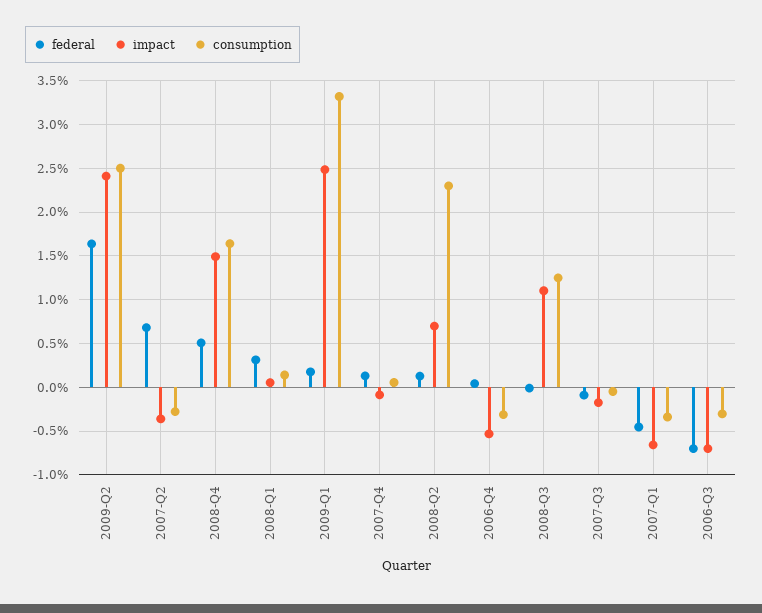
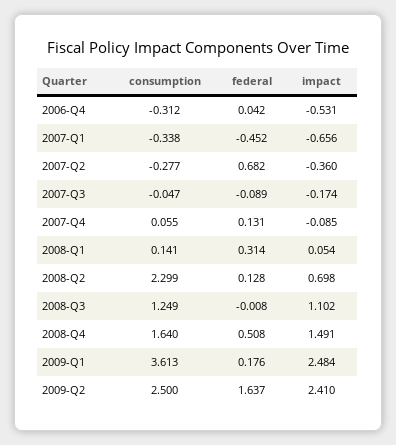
consumption, 2009-Q1: 3.3 -> 3.613
federal, 2006-Q3: -0.7 -> none
impact, 2006-Q3: -0.7 -> none
consumption, 2006-Q3: -0.3 -> none

